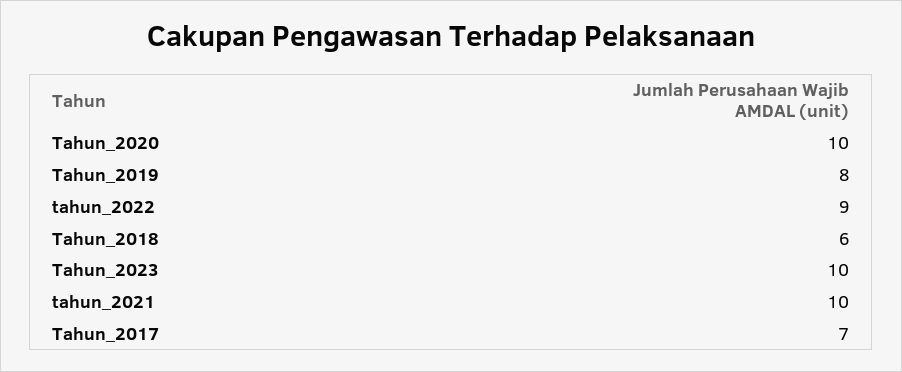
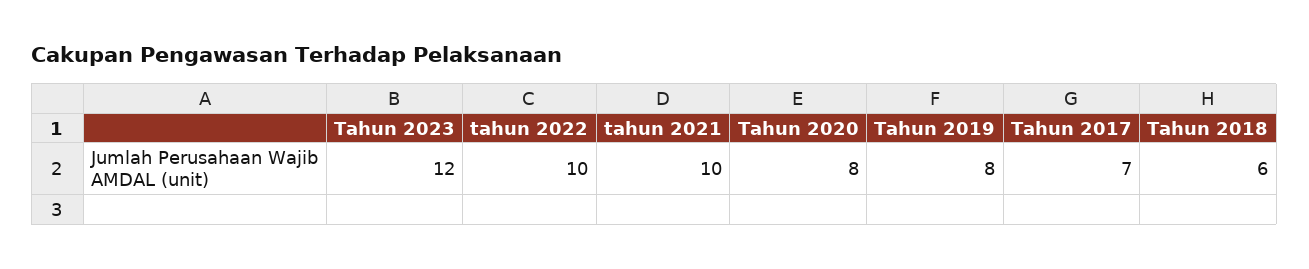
Tahun_2020: 10 -> 8
tahun_2022: 9 -> 10
Tahun_2023: 10 -> 12

